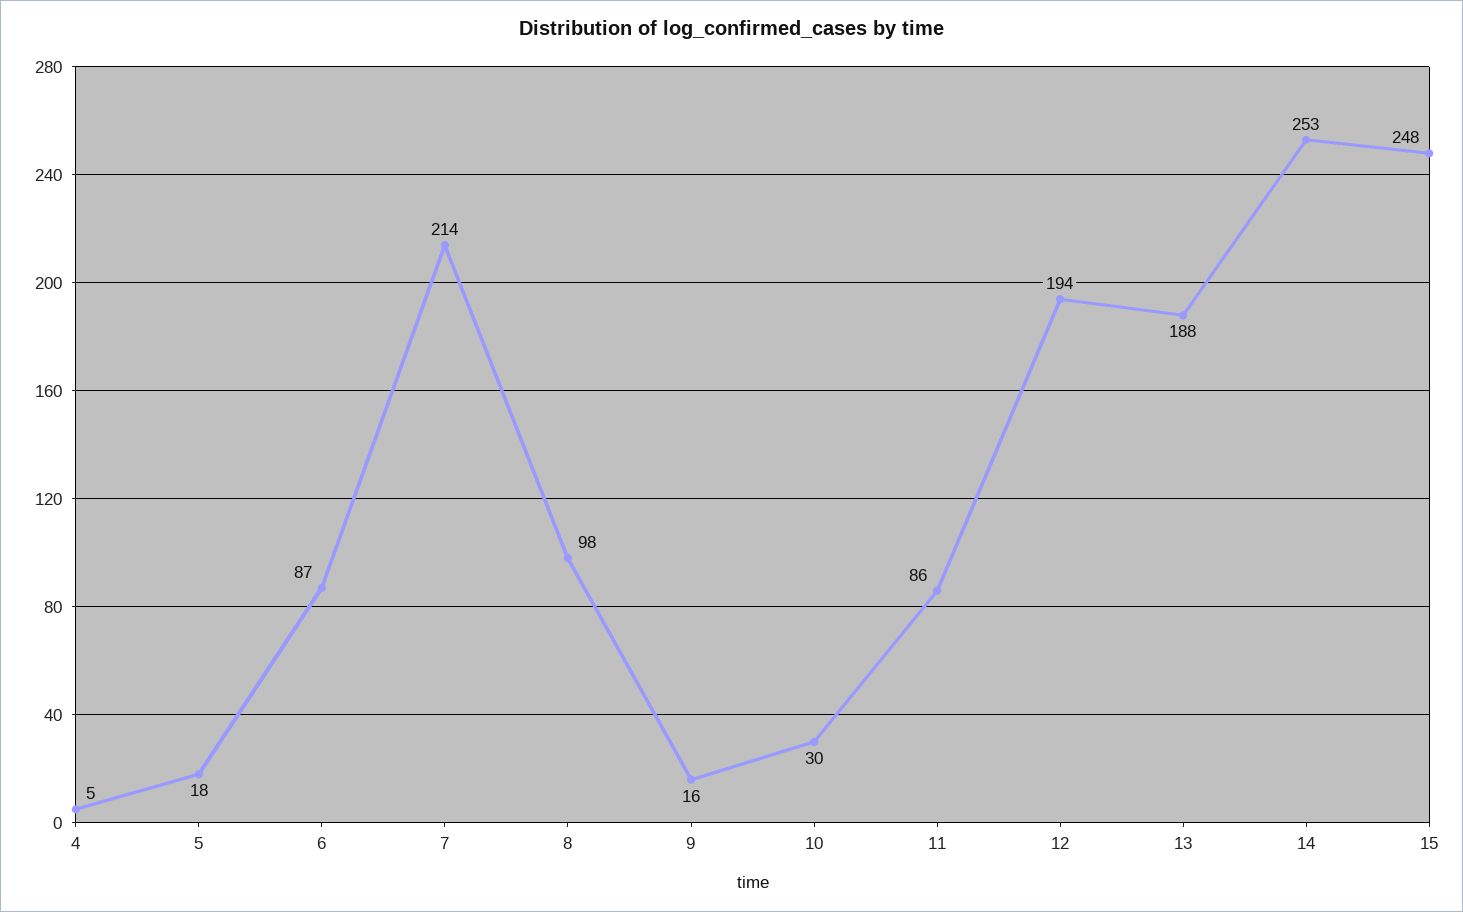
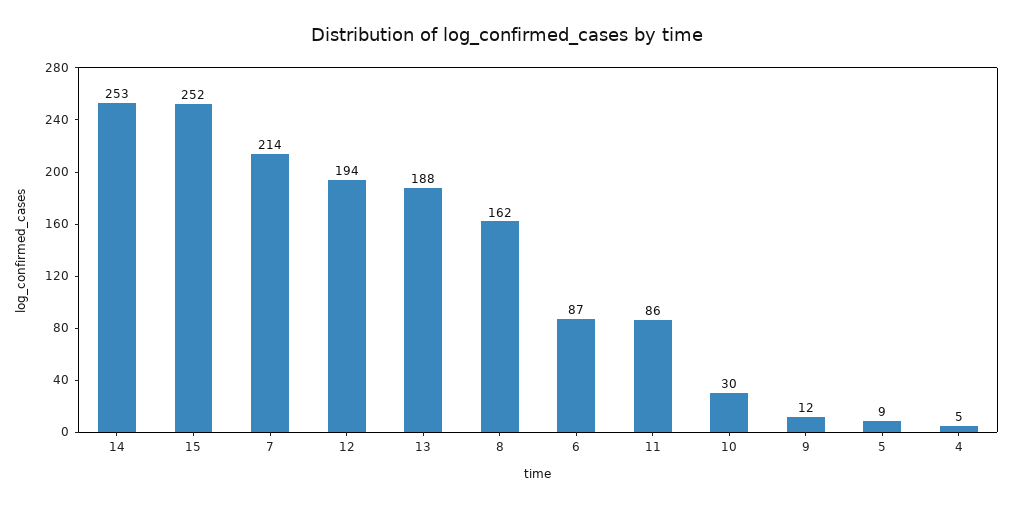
5: 18 -> 9
8: 98 -> 162
9: 16 -> 12
15: 248 -> 252

